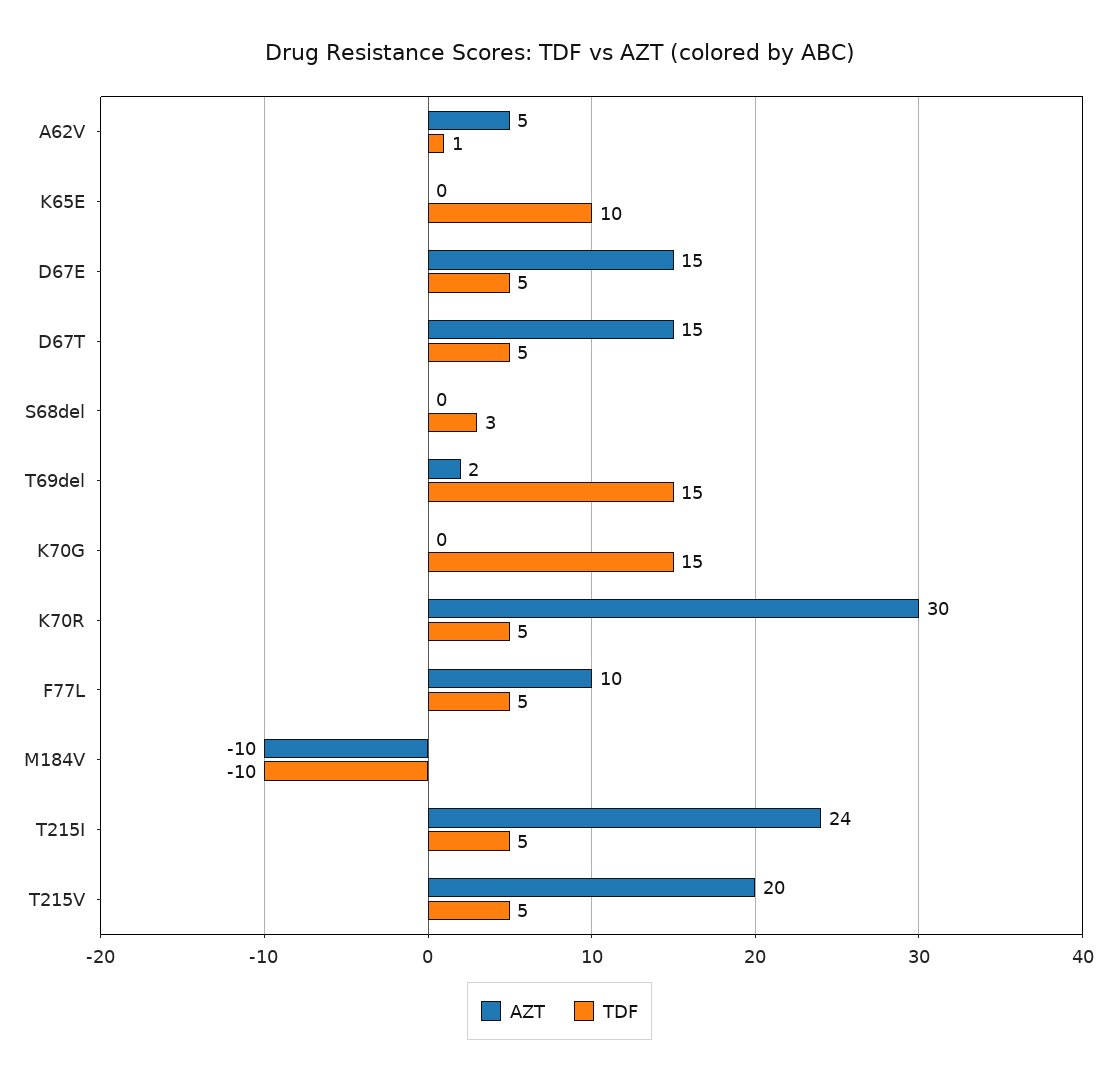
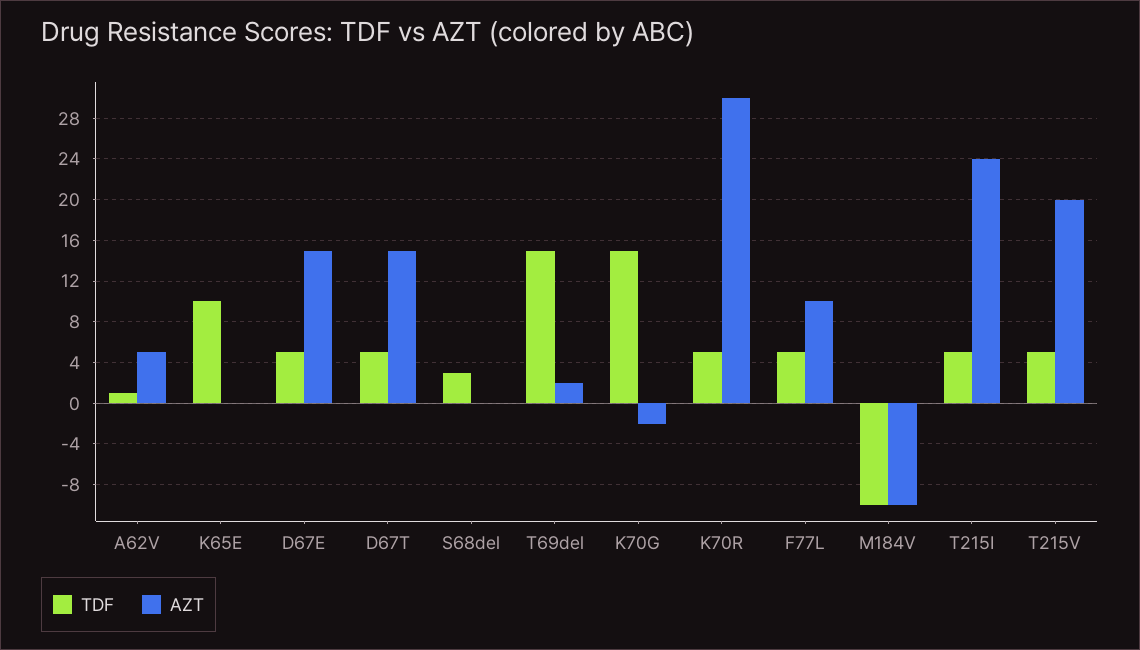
AZT, K70G: 0 -> -2

